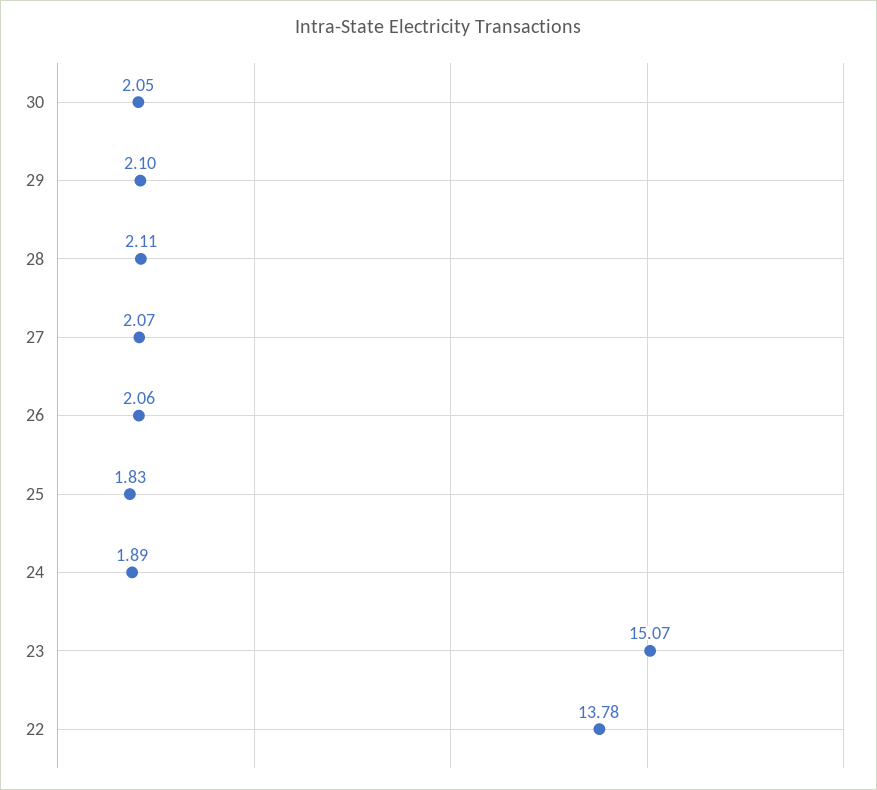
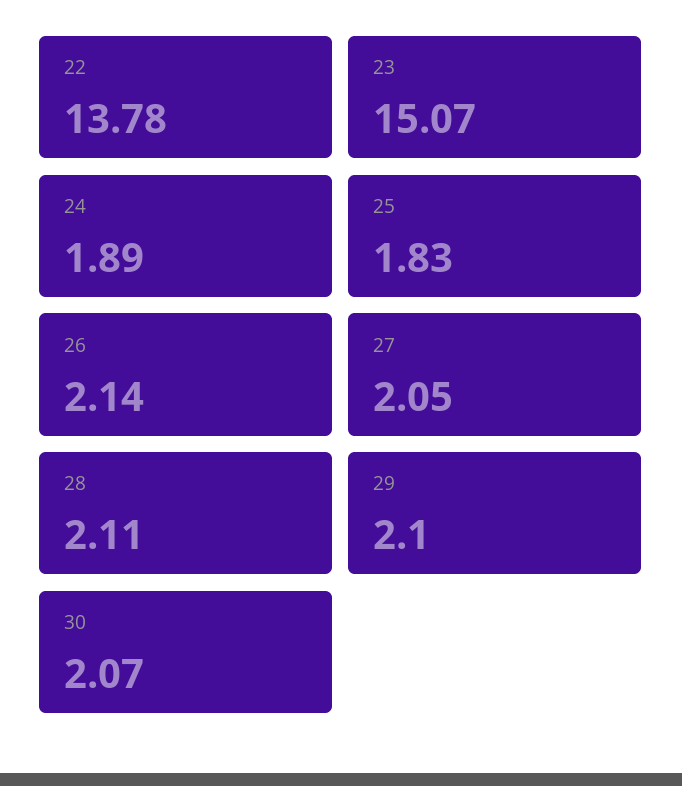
30: 2.05 -> 2.07
27: 2.07 -> 2.05
26: 2.06 -> 2.14

